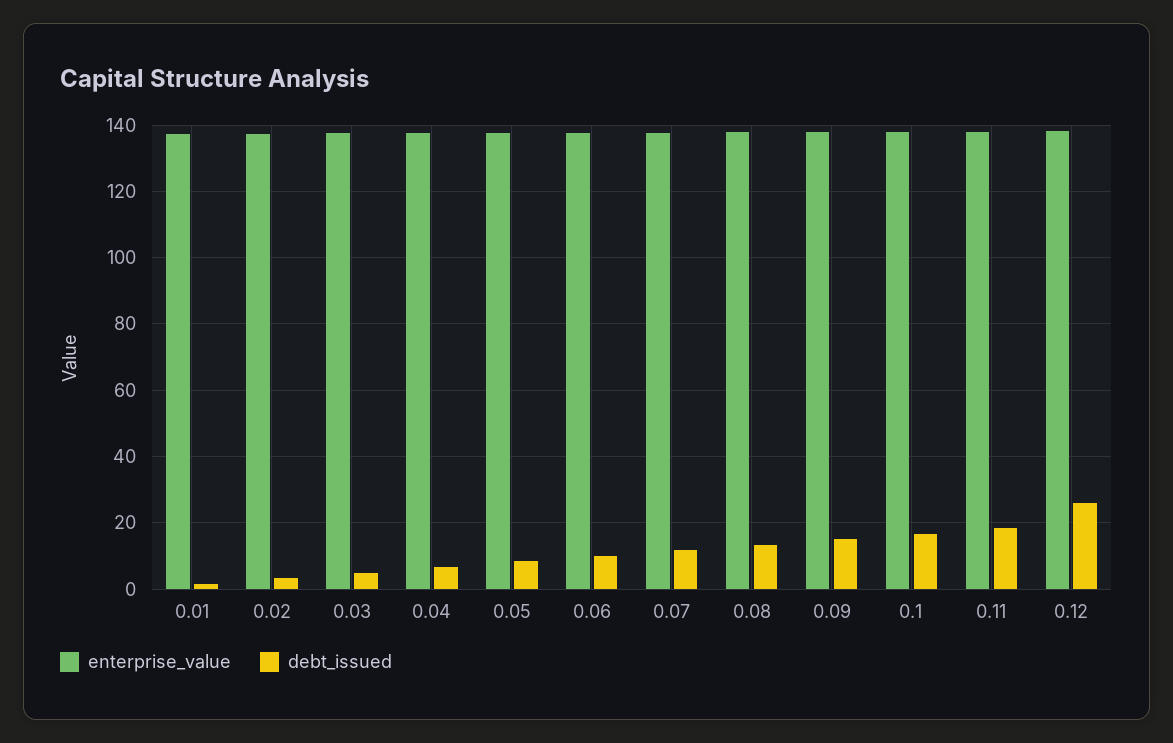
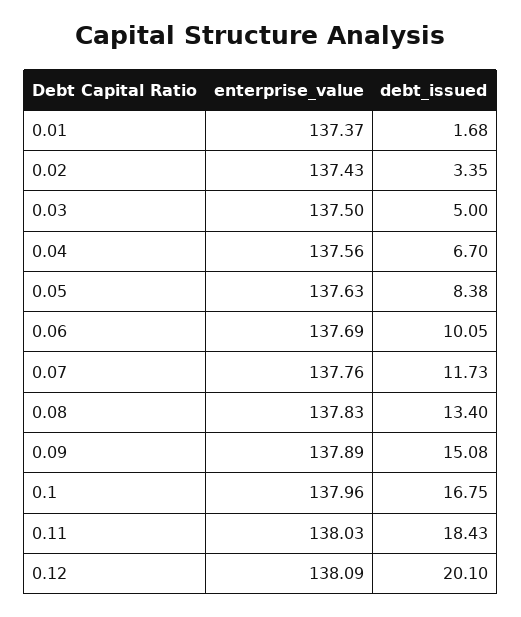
debt_issued, 0.12: 26 -> 20.1

